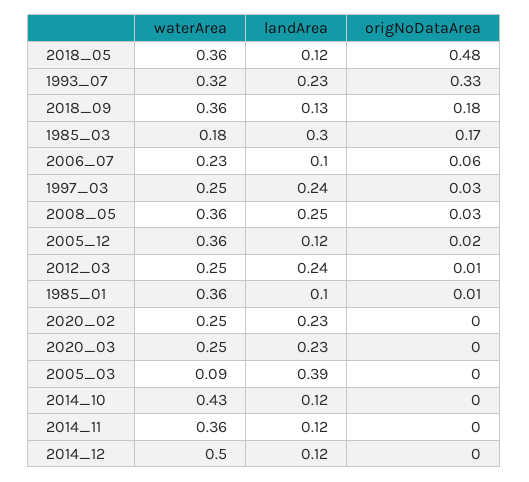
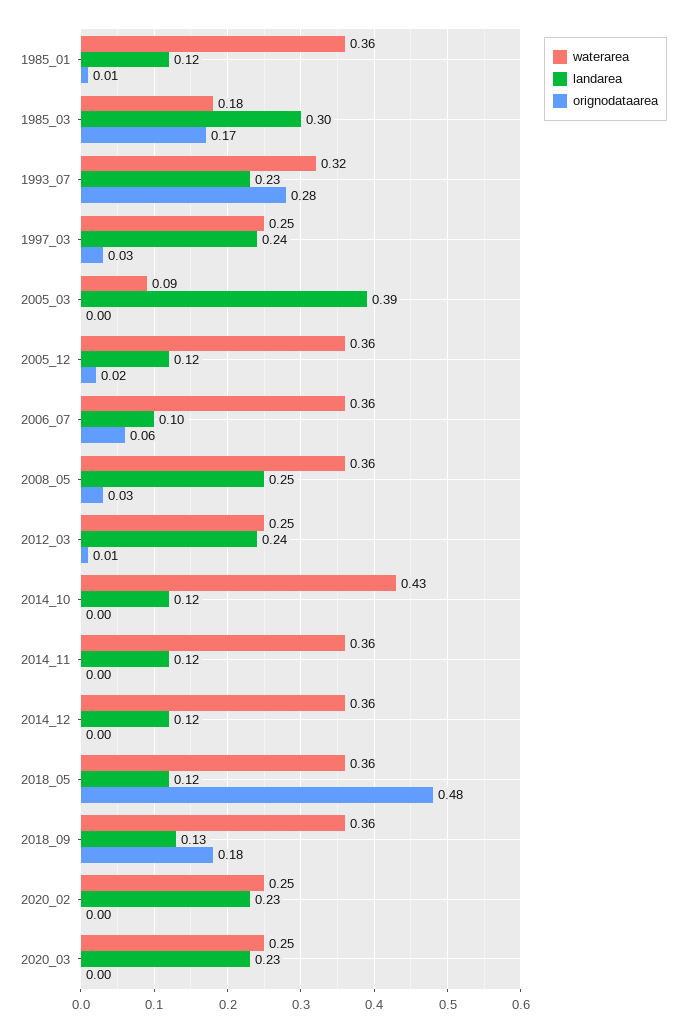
origNoDataArea, 1993_07: 0.33 -> 0.28
waterArea, 2006_07: 0.23 -> 0.36
landArea, 1985_01: 0.1 -> 0.12
waterArea, 2014_12: 0.5 -> 0.36

